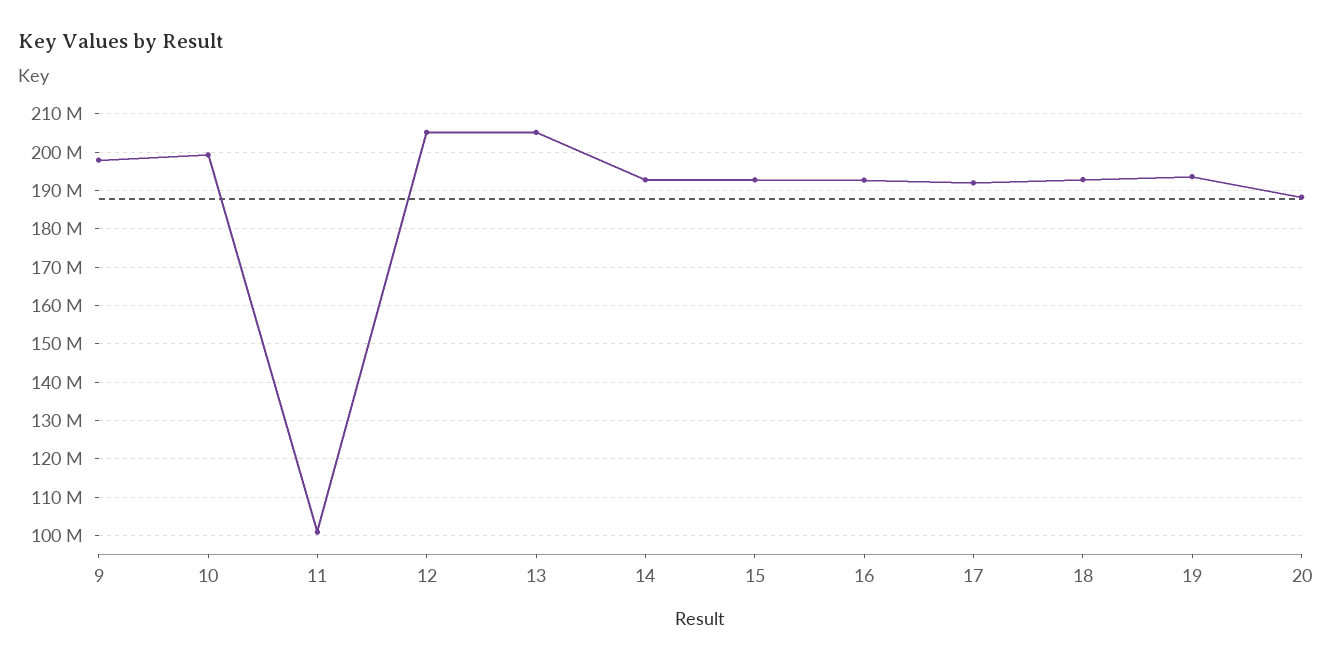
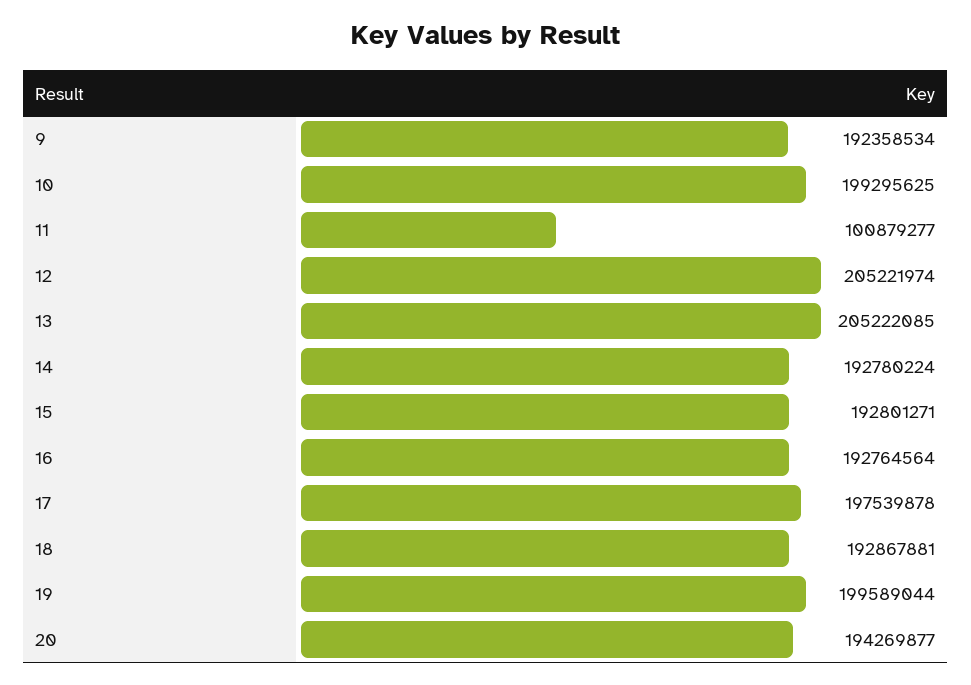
9: 198000000 -> 192358534
17: 192000000 -> 197539878
19: 194000000 -> 199589044
20: 188000000 -> 194269877

